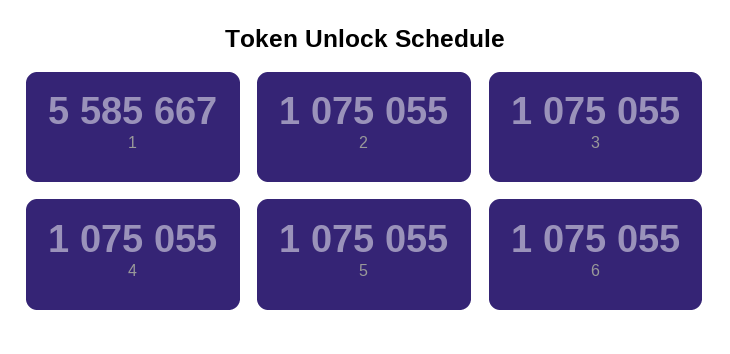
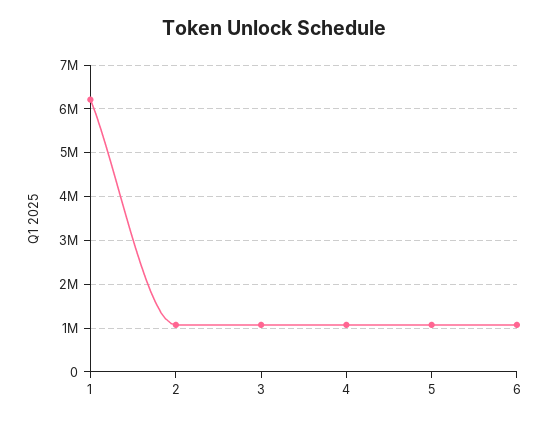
1: 5585667 -> 6200000

